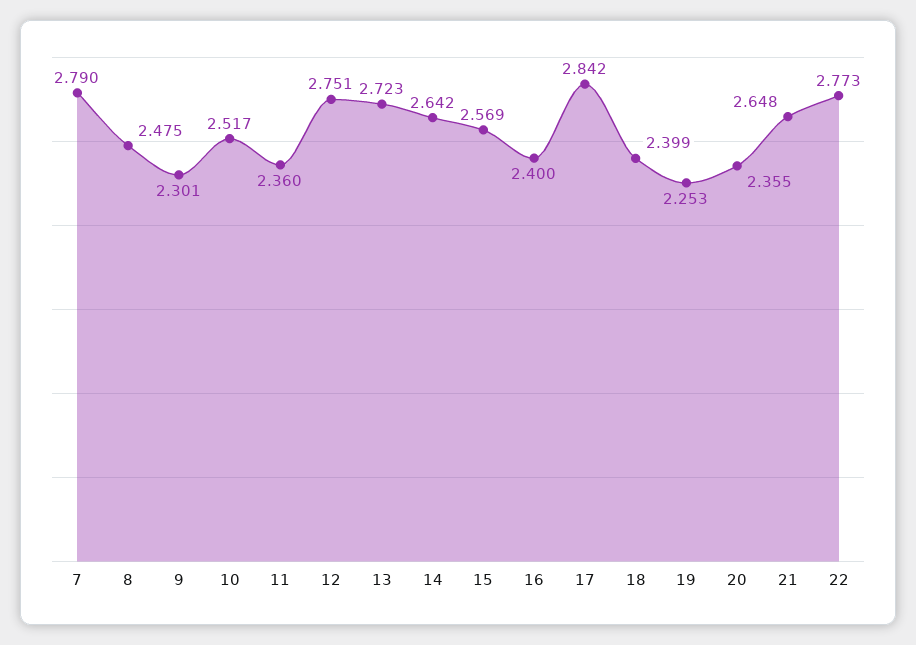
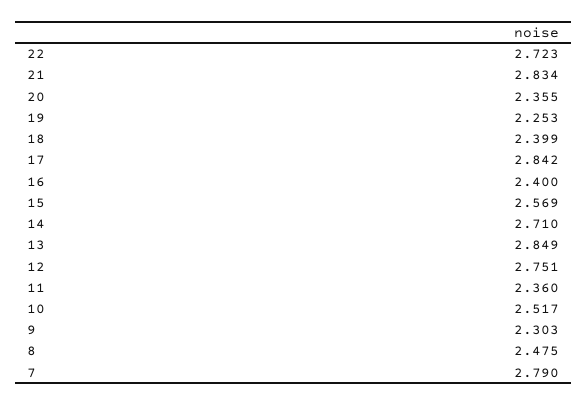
9: 2.301 -> 2.303
13: 2.723 -> 2.849
14: 2.642 -> 2.71
21: 2.648 -> 2.834
22: 2.773 -> 2.723

